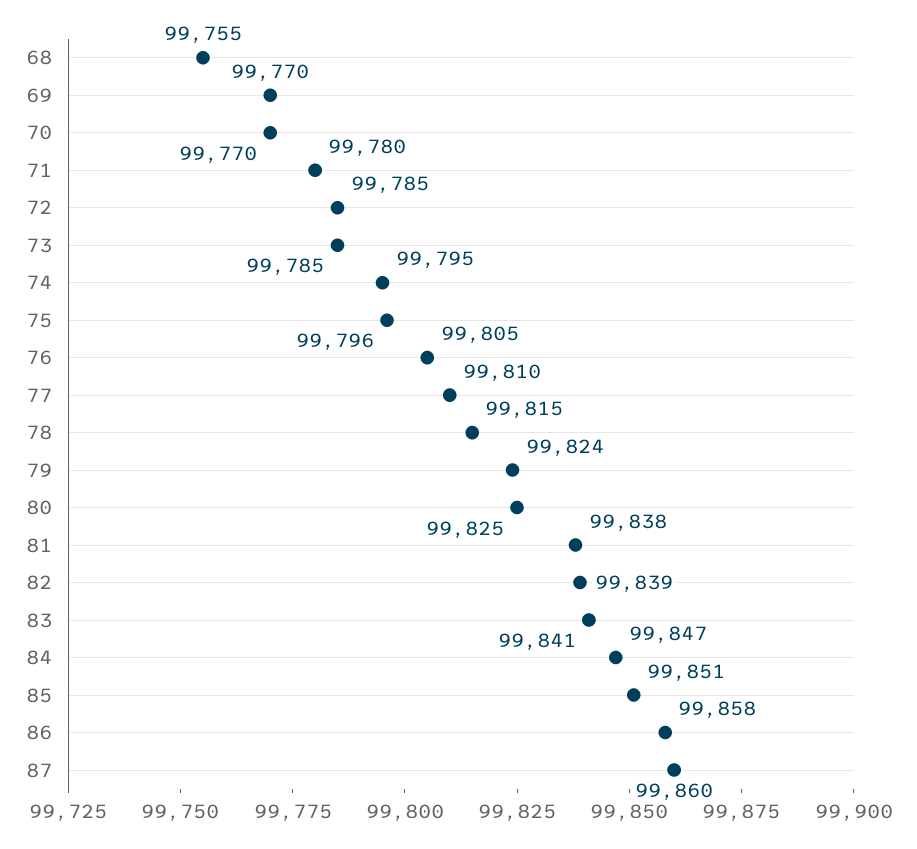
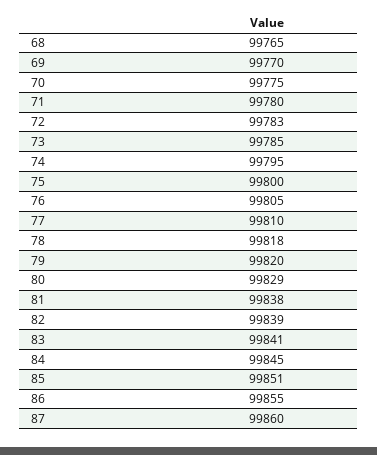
68: 99755 -> 99765
70: 99770 -> 99775
72: 99785 -> 99783
75: 99796 -> 99800
78: 99815 -> 99818
79: 99824 -> 99820
80: 99825 -> 99829
84: 99847 -> 99845
86: 99858 -> 99855

